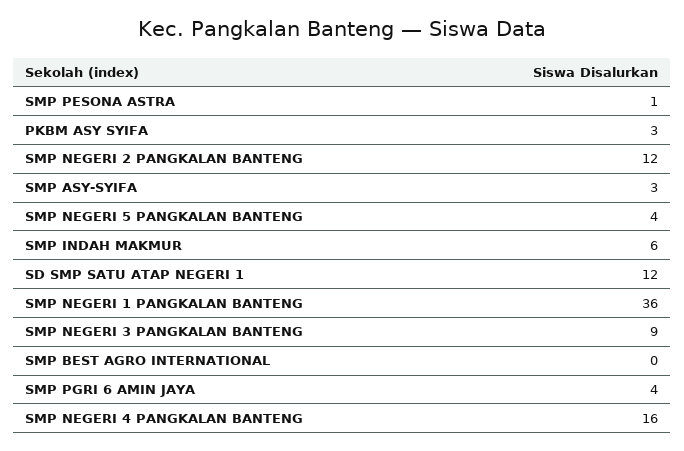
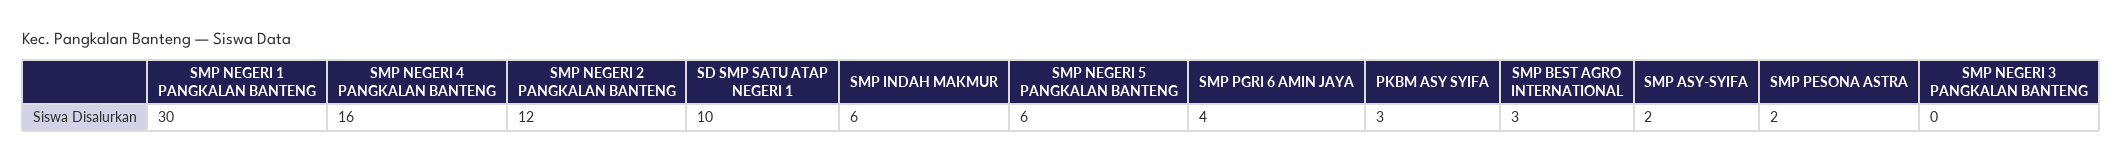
SMP PESONA ASTRA: 1 -> 2
SMP ASY-SYIFA: 3 -> 2
SMP NEGERI 5 PANGKALAN BANTENG: 4 -> 6
SD SMP SATU ATAP NEGERI 1: 12 -> 10
SMP NEGERI 1 PANGKALAN BANTENG: 36 -> 30
SMP NEGERI 3 PANGKALAN BANTENG: 9 -> 0
SMP BEST AGRO INTERNATIONAL: 0 -> 3

